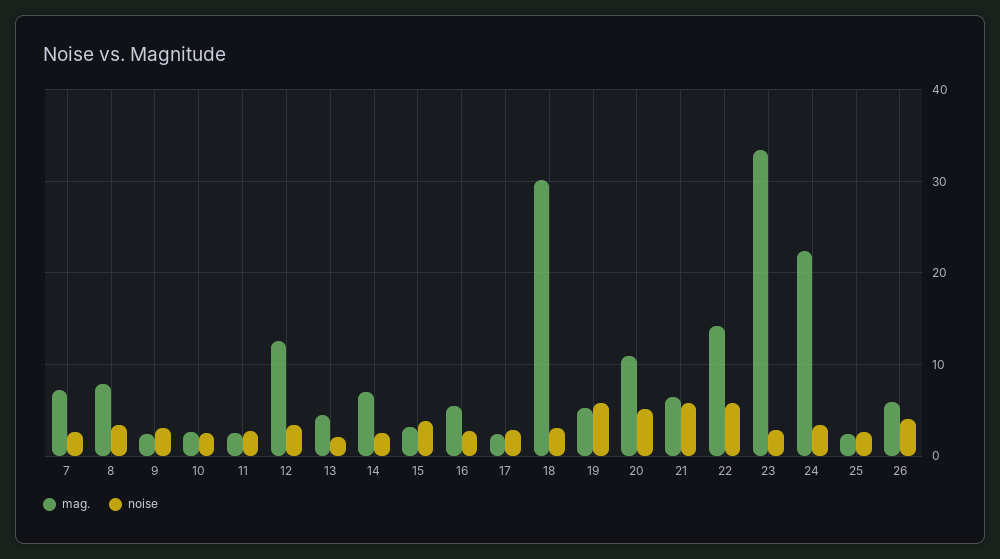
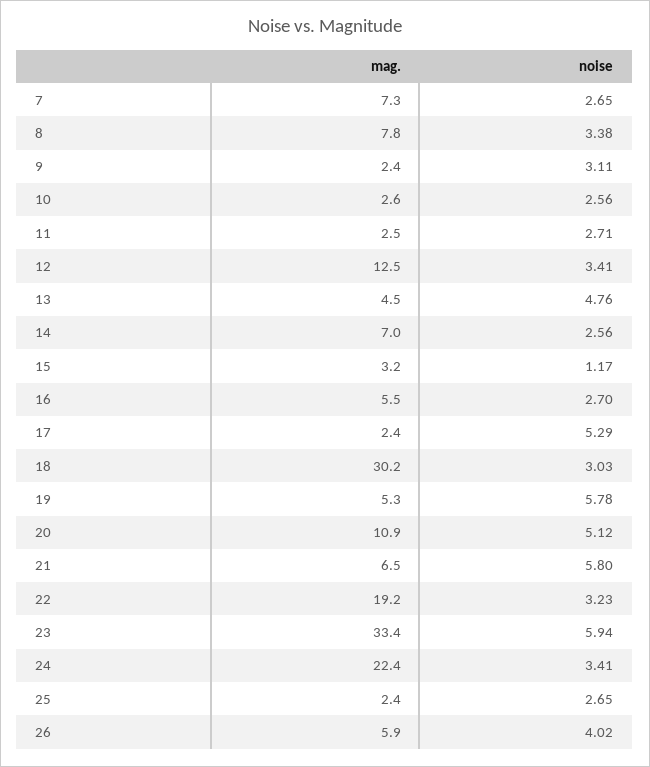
noise, 13: 2 -> 4.76
noise, 15: 4 -> 1.17
noise, 17: 3 -> 5.29
mag., 22: 14 -> 19.2
noise, 22: 6 -> 3.23
noise, 23: 3 -> 5.94

